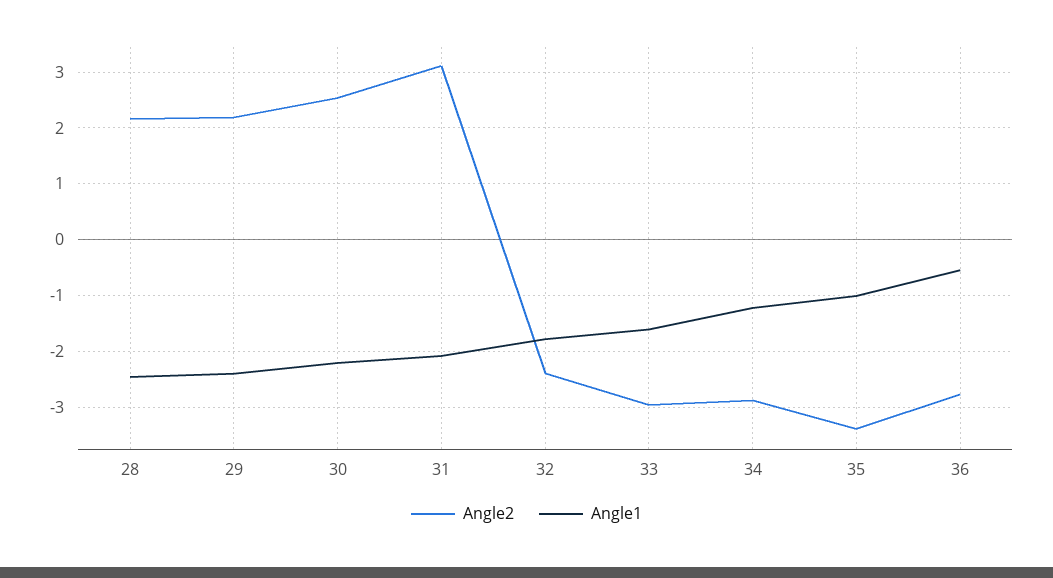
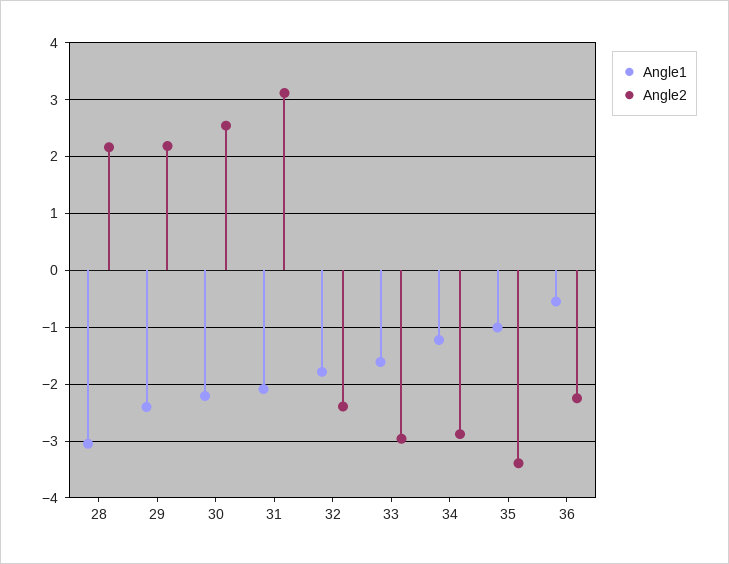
Angle1, 28: -2.4 -> -3
Angle2, 36: -2.8 -> -2.2

